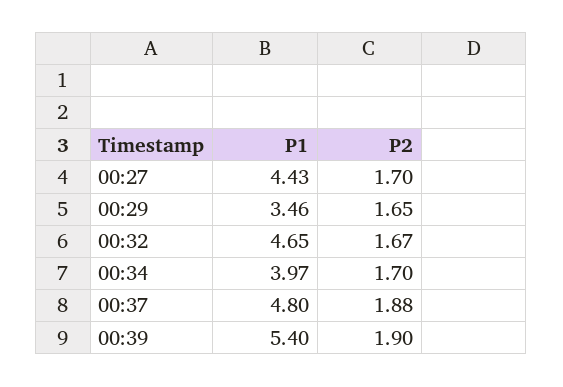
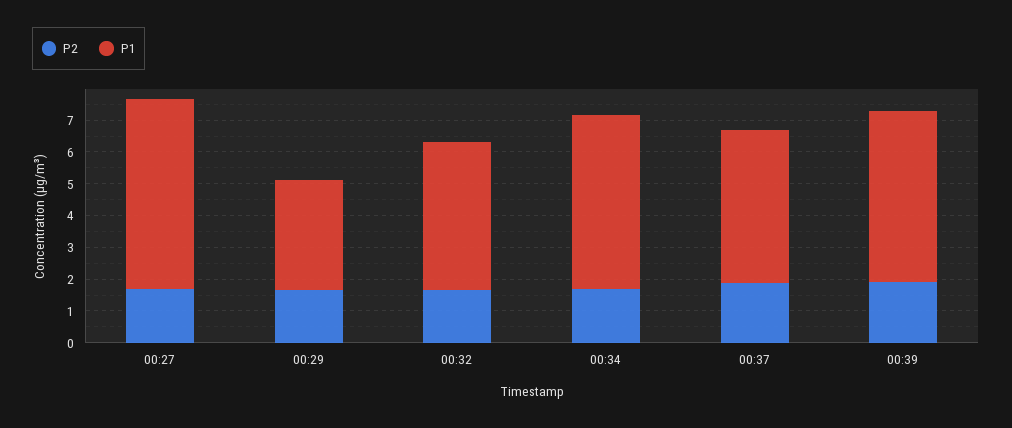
P1, 00:27: 4.43 -> 6
P1, 00:34: 3.97 -> 5.5

